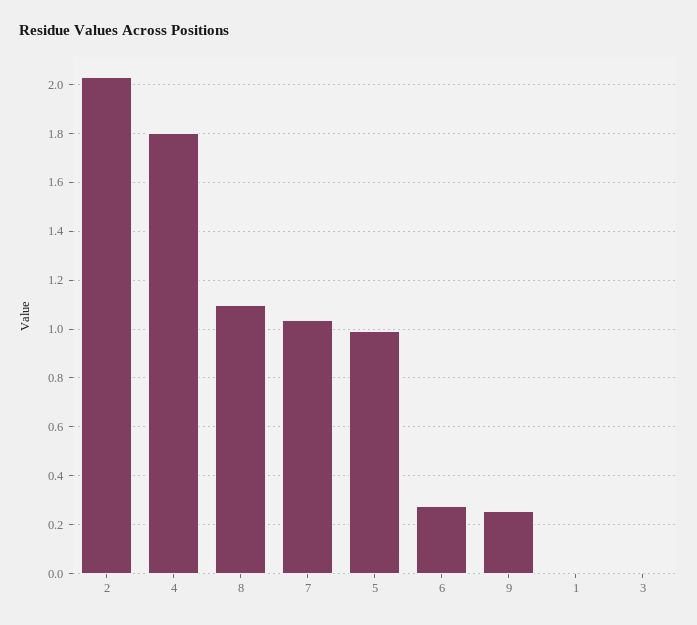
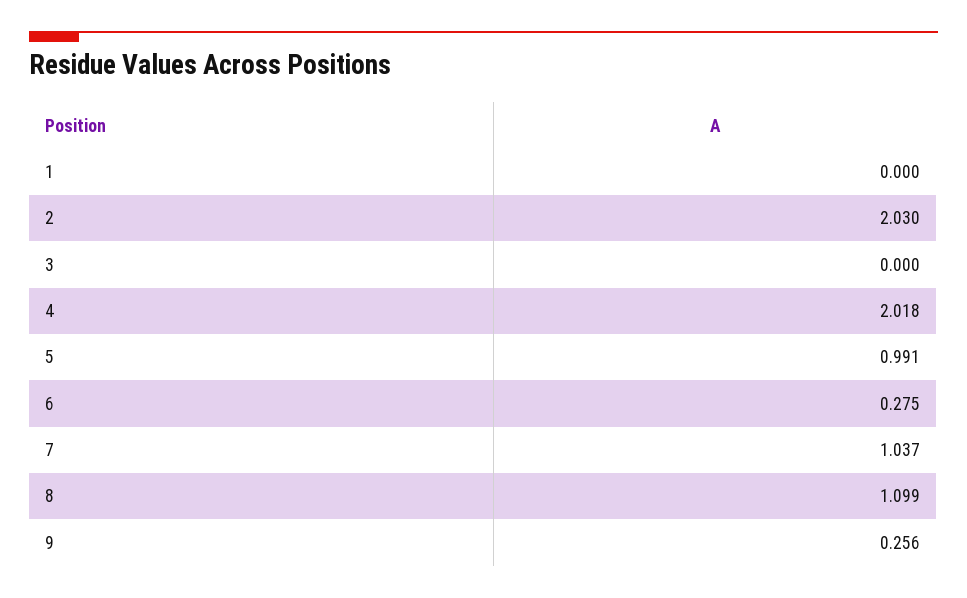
4: 1.8 -> 2.018

